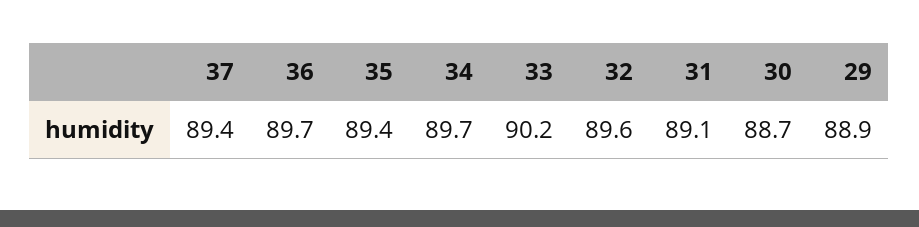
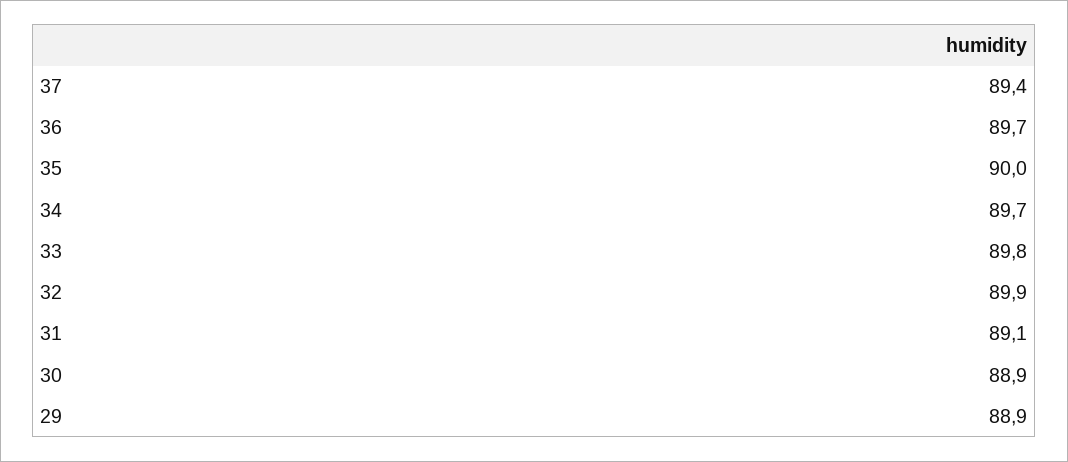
35: 89.4 -> 90
33: 90.2 -> 89.8
32: 89.6 -> 89.9
30: 88.7 -> 88.9

